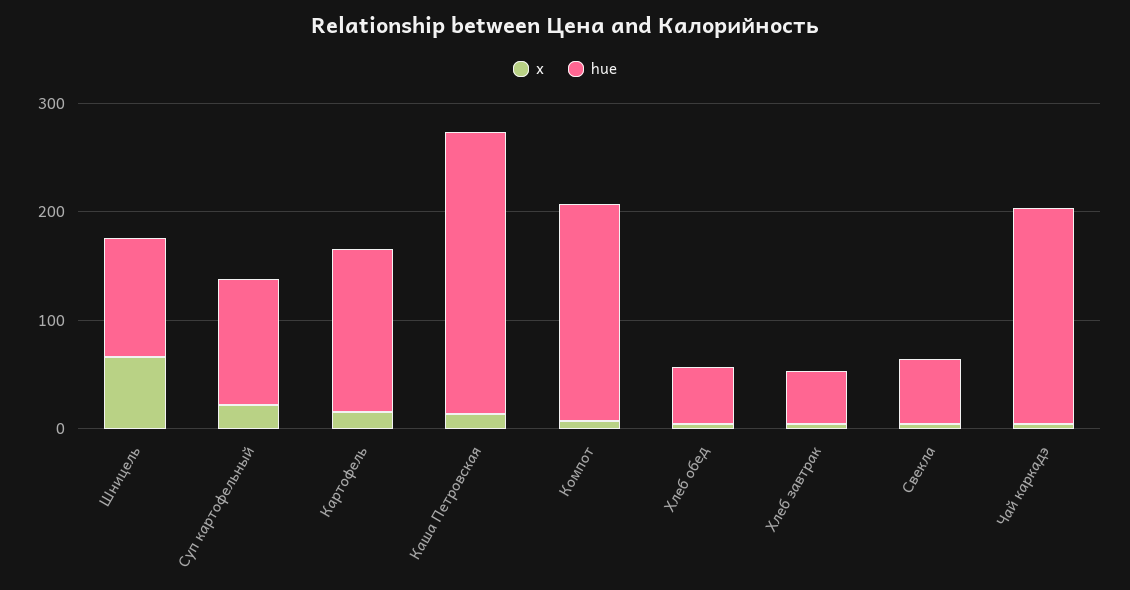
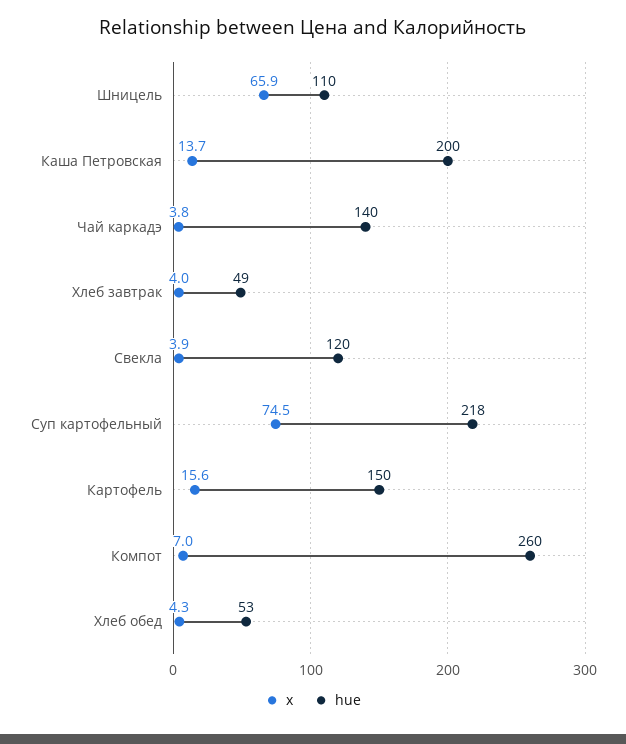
x, Суп картофельный: 20 -> 74.5
hue, Суп картофельный: 120 -> 218
hue, Каша Петровская: 260 -> 200
hue, Компот: 200 -> 260
hue, Свекла: 60 -> 120
hue, Чай каркадэ: 200 -> 140

